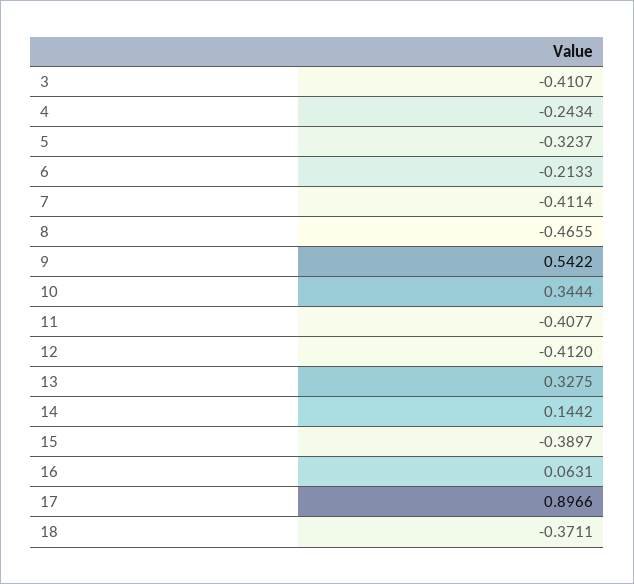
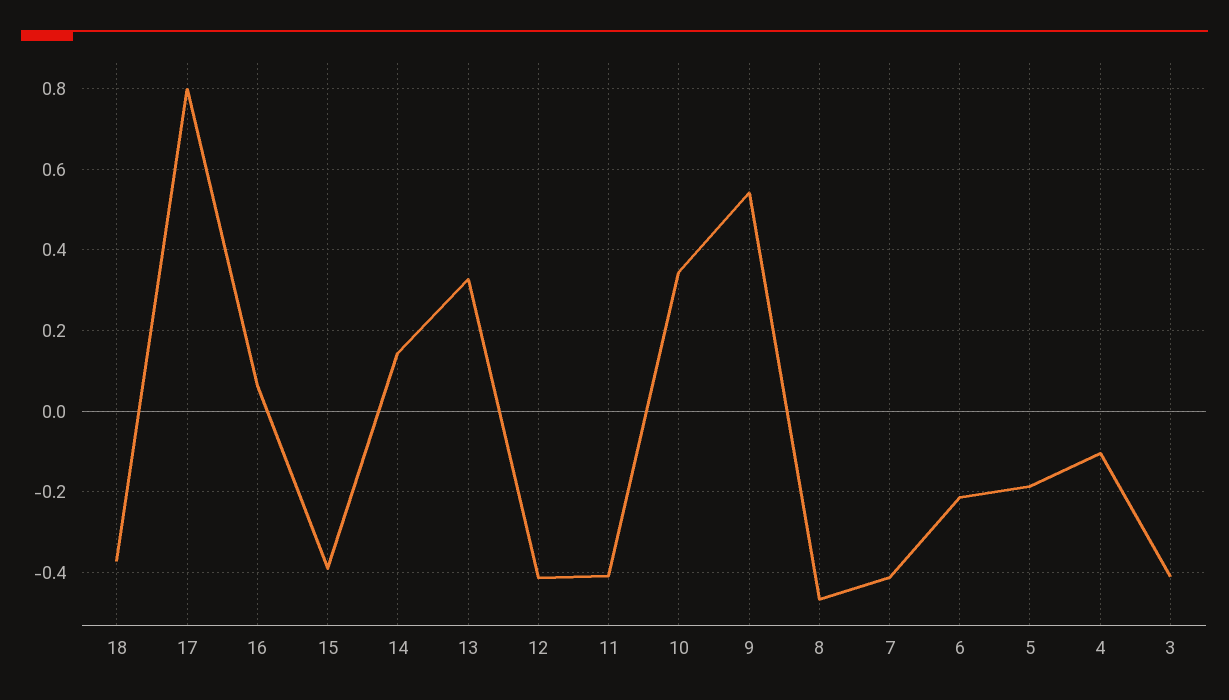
4: -0.2434 -> -0.1
5: -0.3237 -> -0.18
17: 0.8966 -> 0.8

